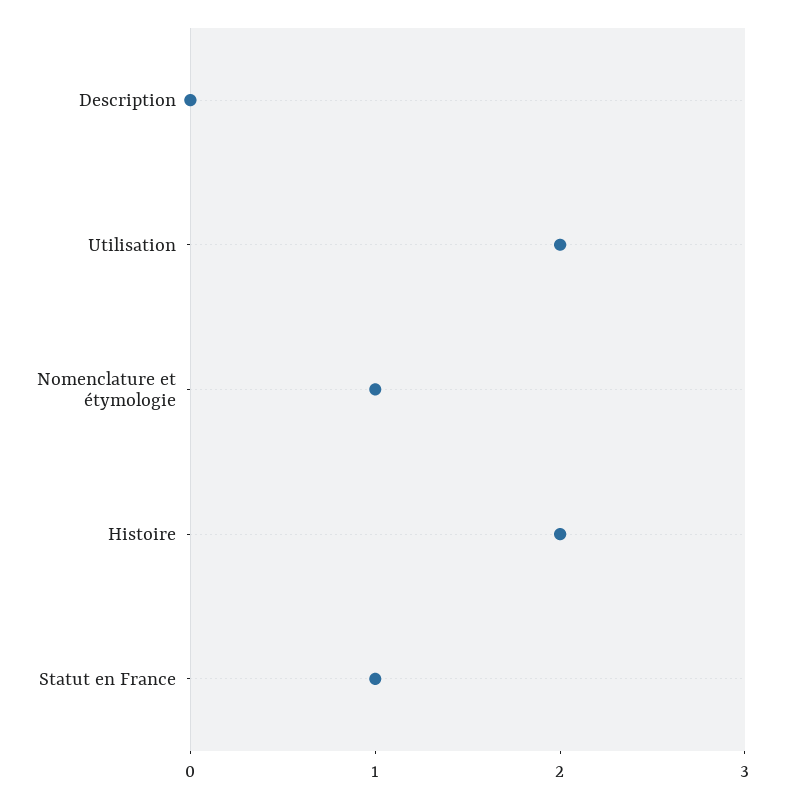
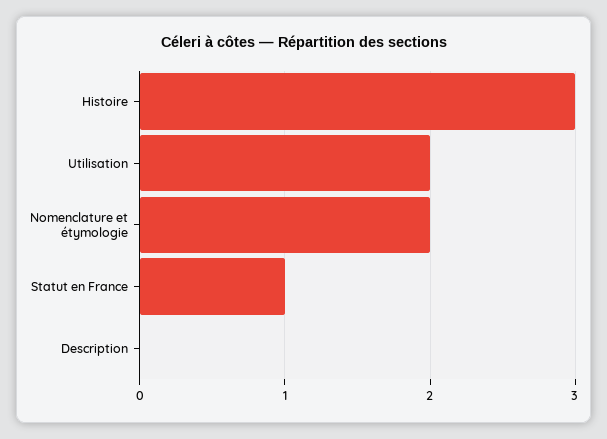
Nomenclature et étymologie: 1 -> 2
Histoire: 2 -> 3

